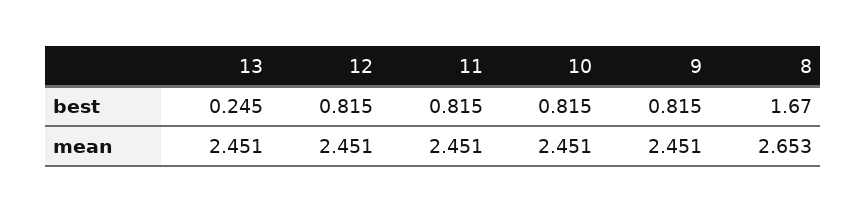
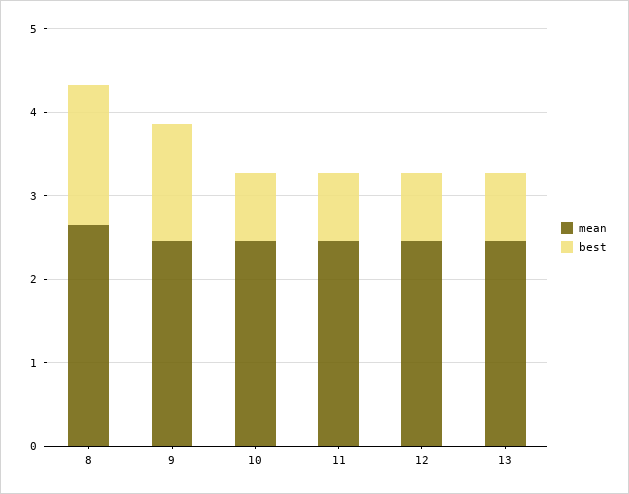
best, 13: 0.245 -> 0.8
best, 9: 0.815 -> 1.4

